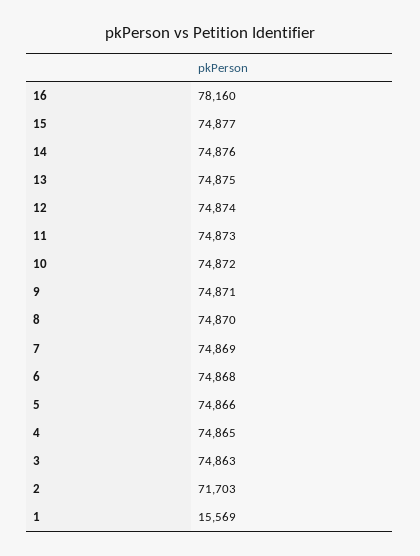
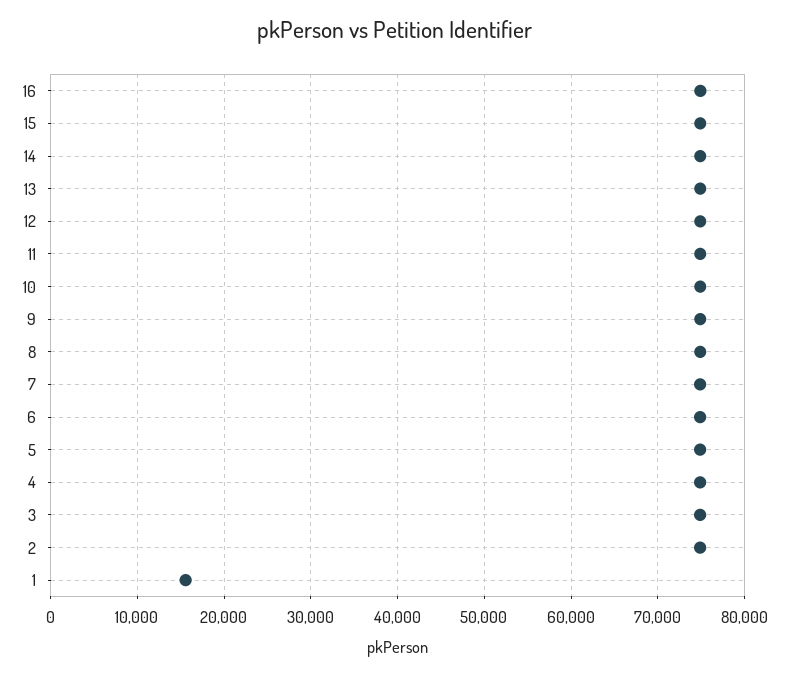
16: 78160 -> 75000
2: 71703 -> 75000

